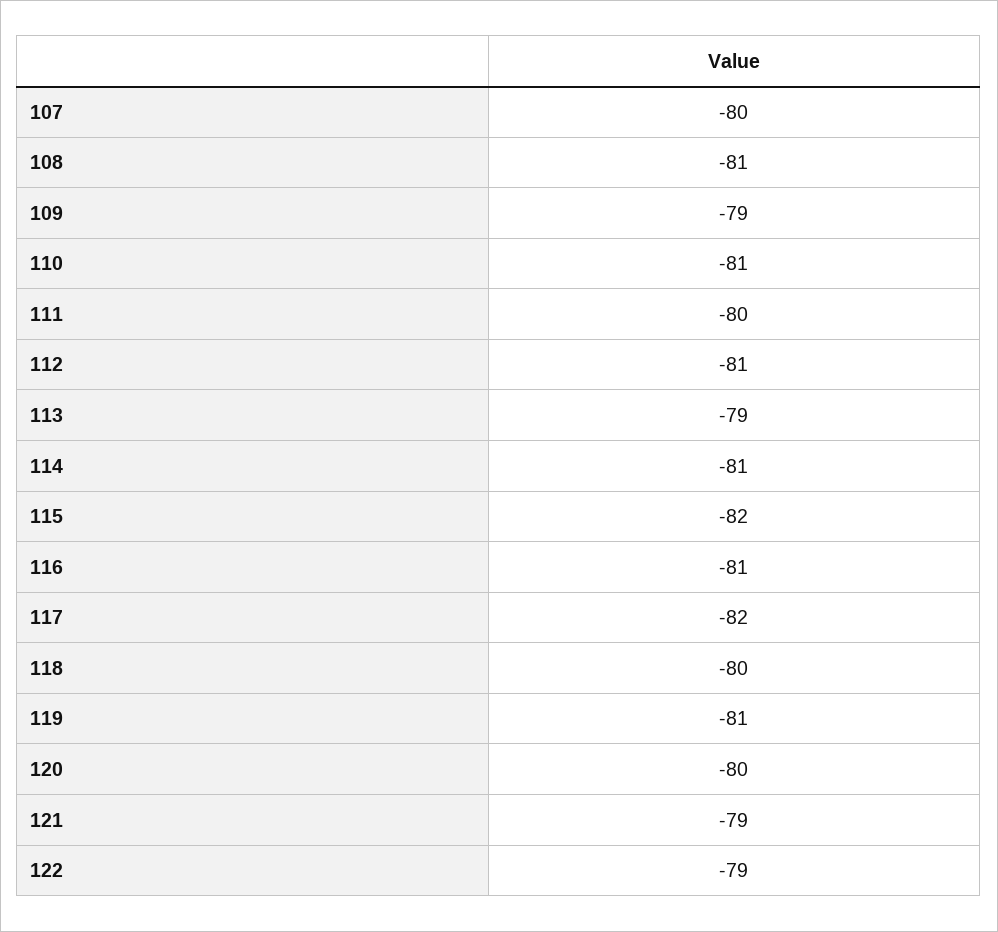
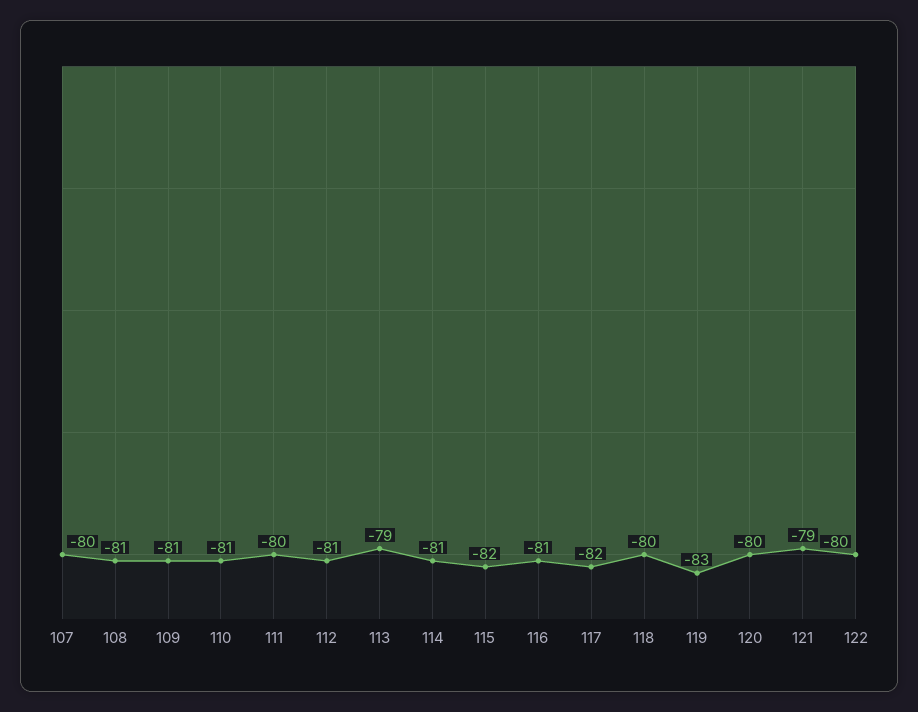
109: -79 -> -81
119: -81 -> -83
122: -79 -> -80

